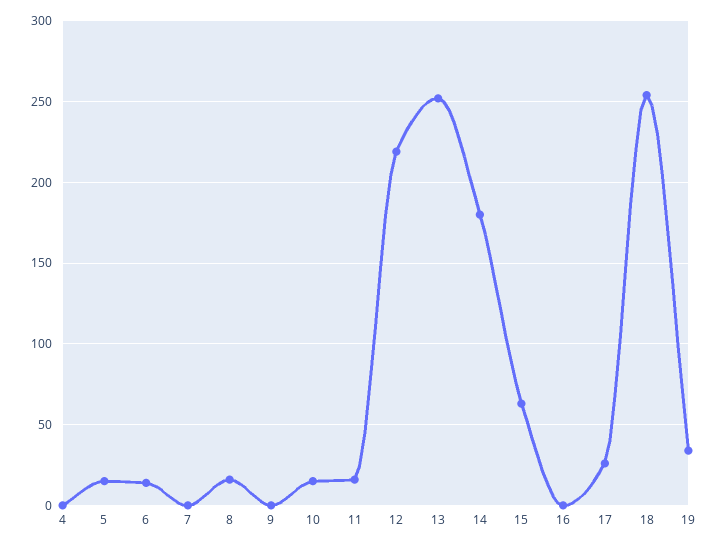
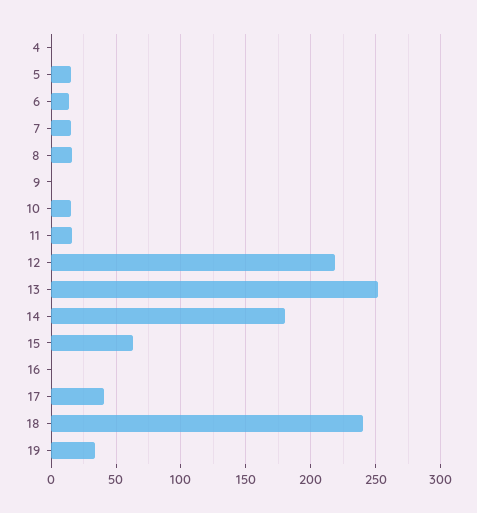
7: 0 -> 15
17: 25 -> 40
18: 255 -> 240

